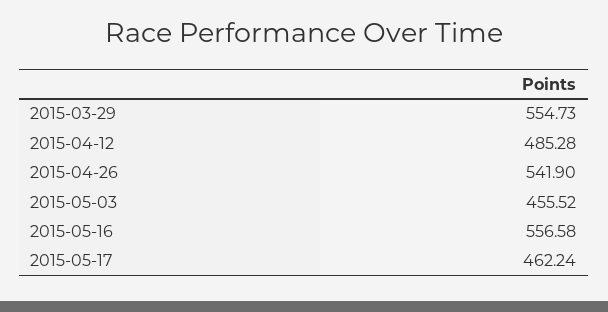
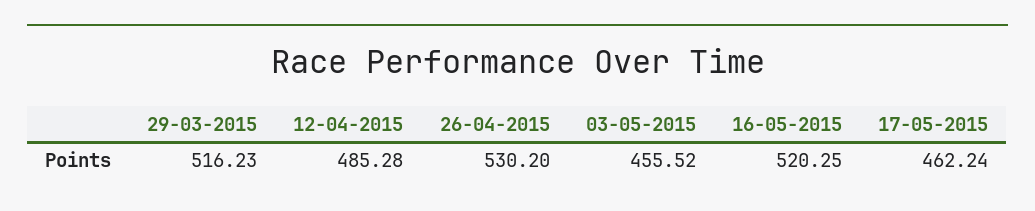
2015-03-29: 554.73 -> 516.23
2015-04-26: 541.9 -> 530.2
2015-05-16: 556.58 -> 520.25

